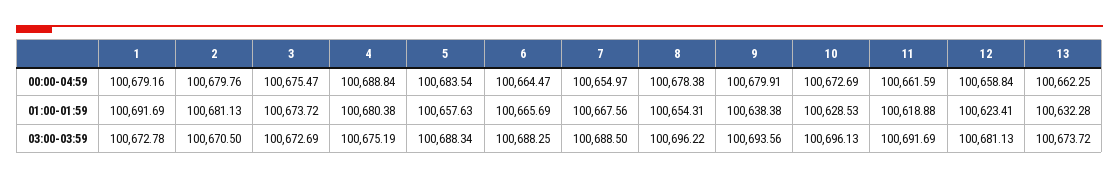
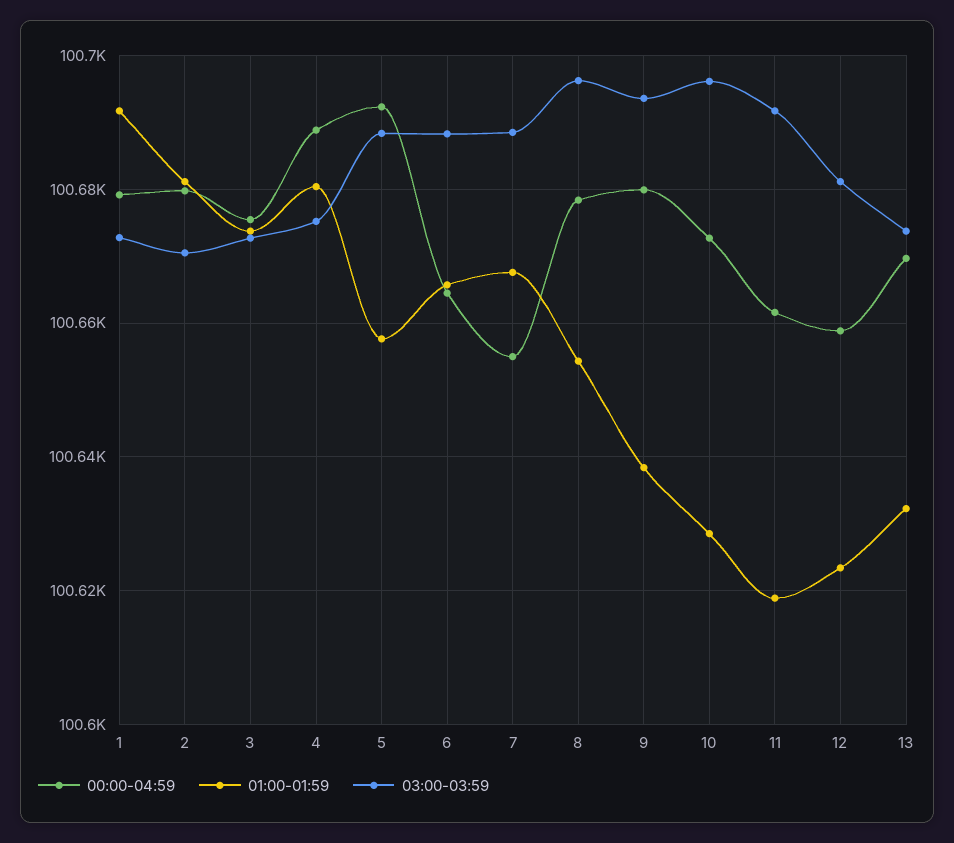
00:00-04:59, 5: 100683.54 -> 100692
00:00-04:59, 13: 100662.25 -> 100670

